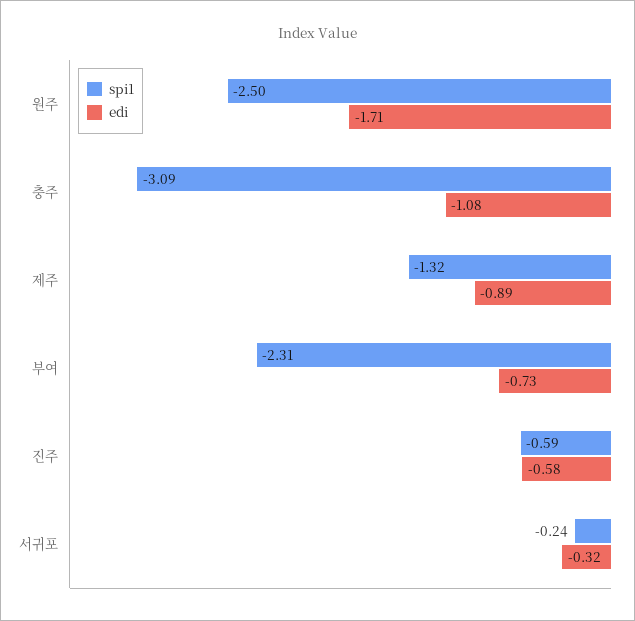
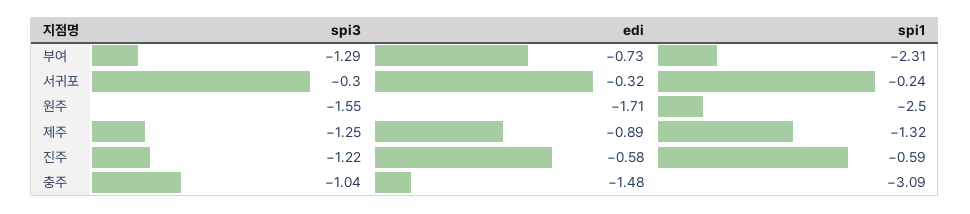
edi, 충주: -1.08 -> -1.48
spi3, 부여: none -> -1.29
spi3, 서귀포: none -> -0.3
spi3, 원주: none -> -1.55
spi3, 제주: none -> -1.25
spi3, 진주: none -> -1.22
spi3, 충주: none -> -1.04

